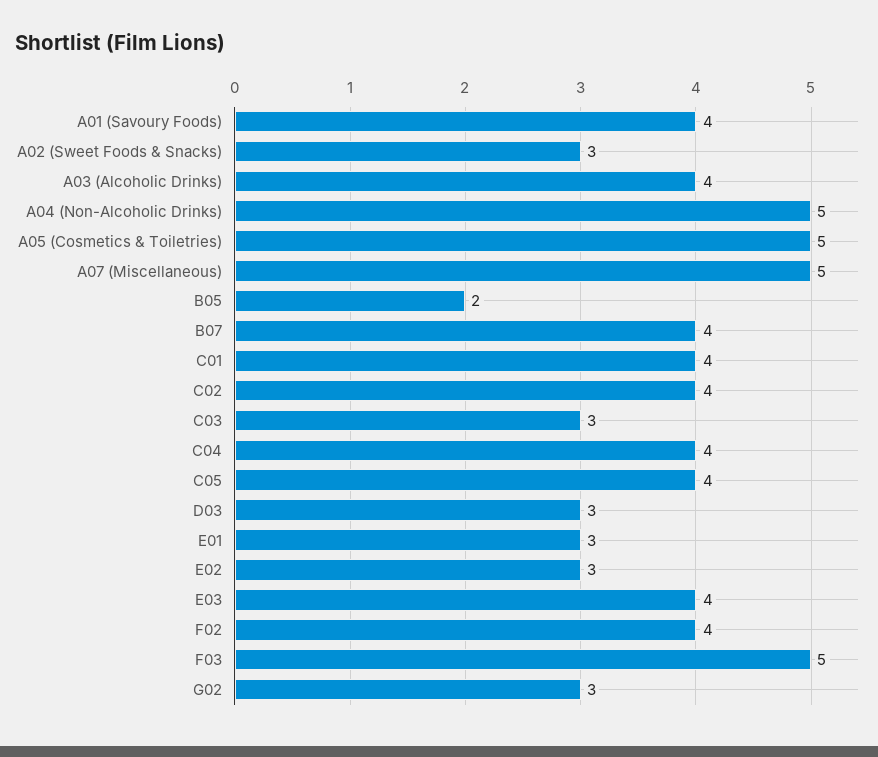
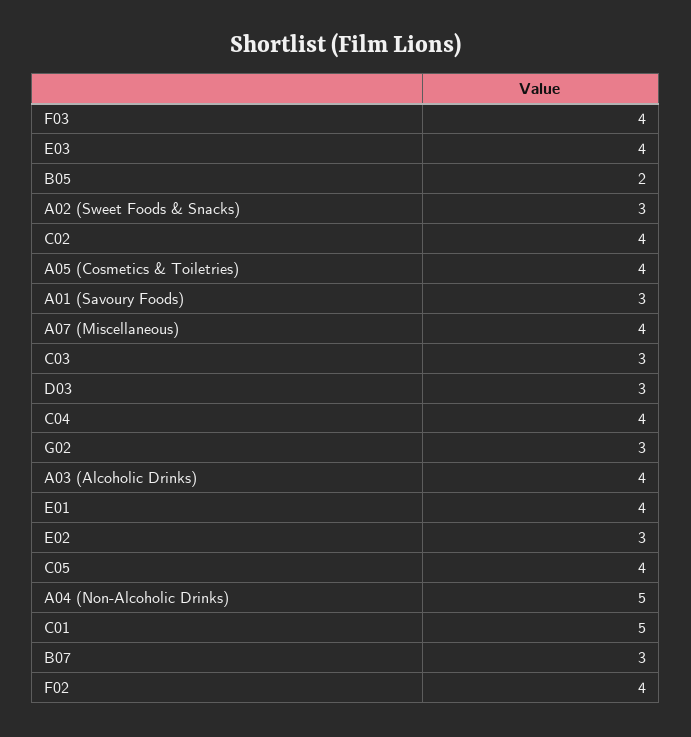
A01 (Savoury Foods): 4 -> 3
A05 (Cosmetics & Toiletries): 5 -> 4
A07 (Miscellaneous): 5 -> 4
B07: 4 -> 3
C01: 4 -> 5
E01: 3 -> 4
F03: 5 -> 4

